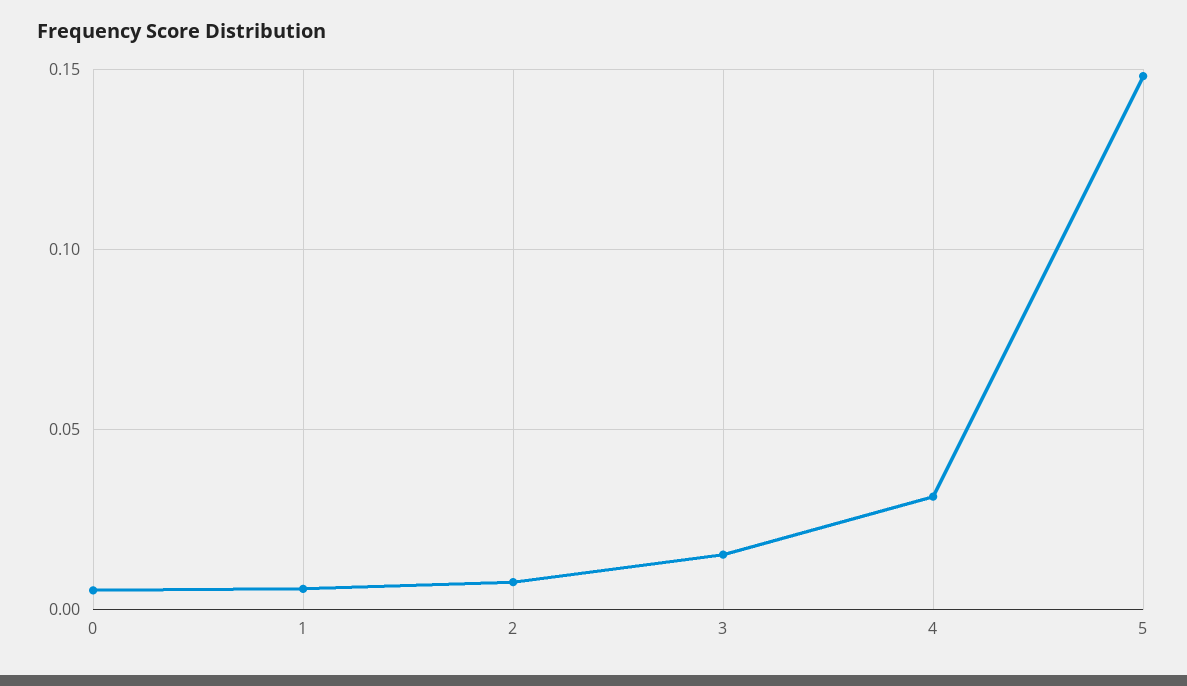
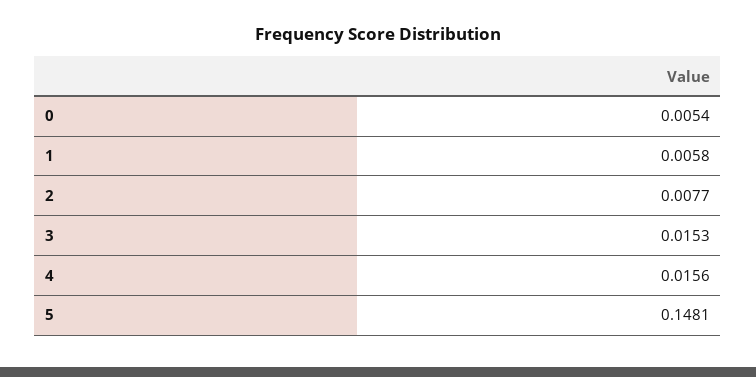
4: 0.03 -> 0.0156

